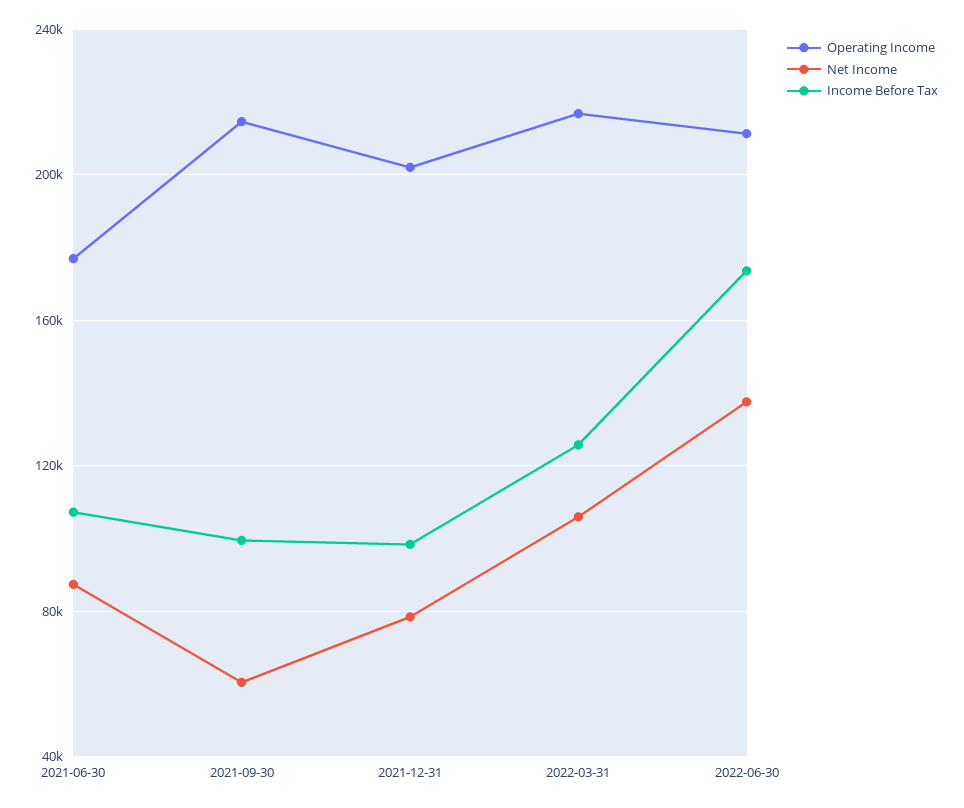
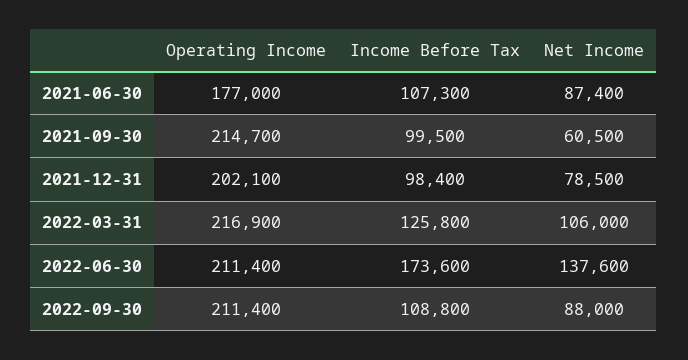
Operating Income, 2022-09-30: none -> 211400
Income Before Tax, 2022-09-30: none -> 108800
Net Income, 2022-09-30: none -> 88000

